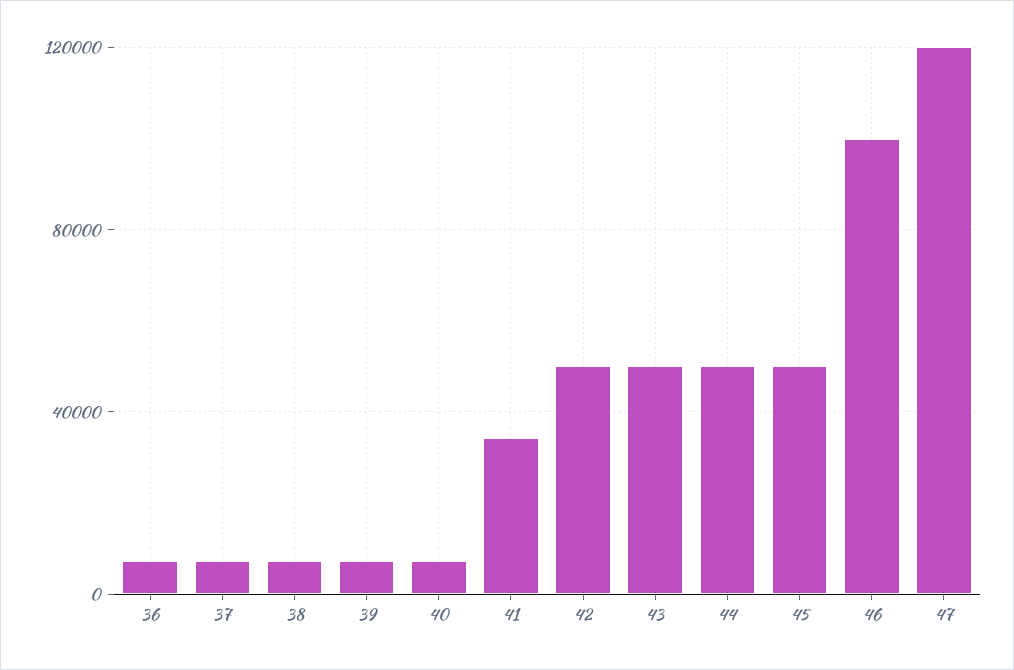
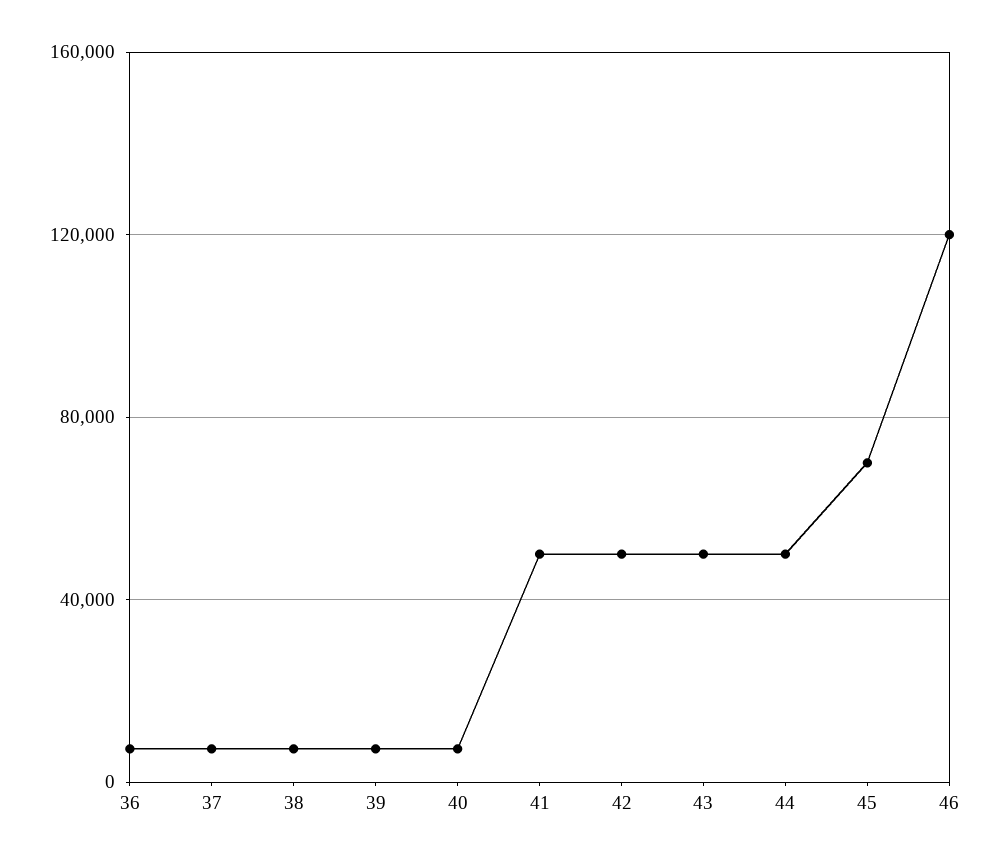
41: 35000 -> 50000
45: 50000 -> 70000
46: 100000 -> 120000
47: 120000 -> none

